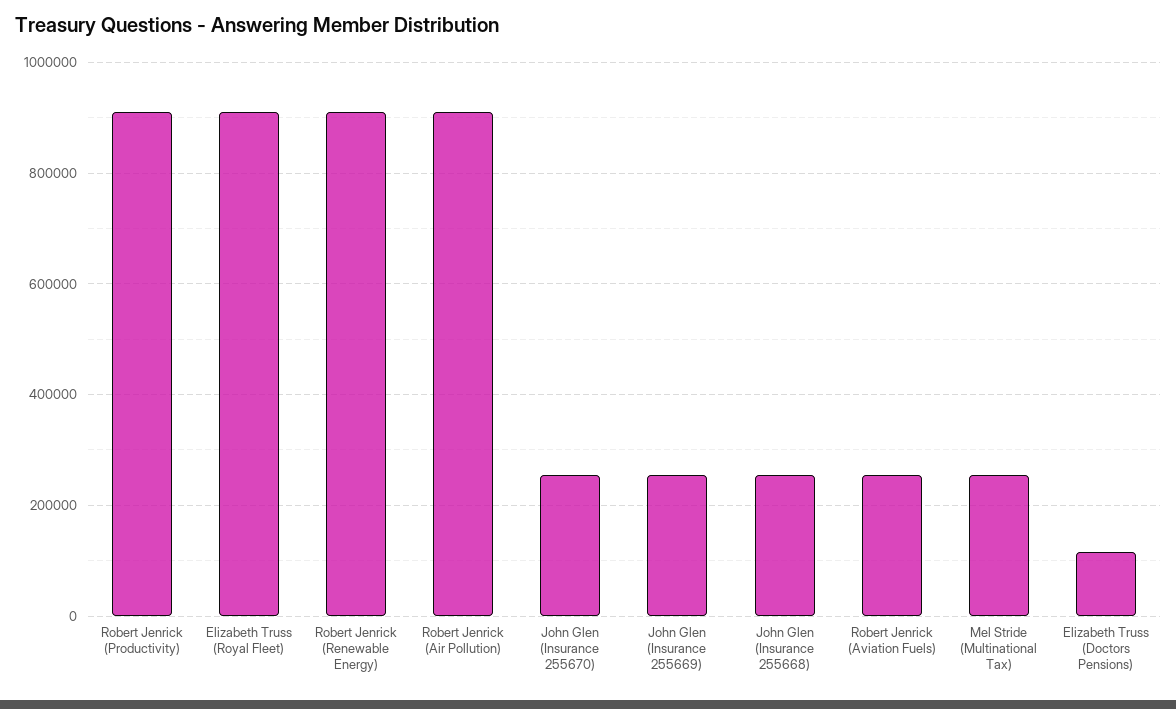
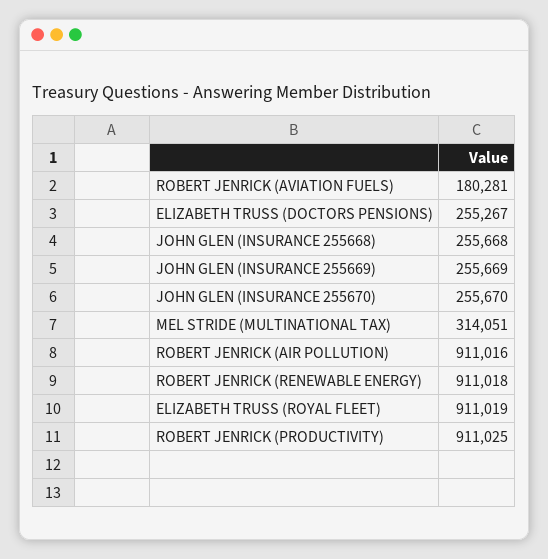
Robert Jenrick (Aviation Fuels): 260000 -> 180281
Mel Stride (Multinational Tax): 260000 -> 314051
Elizabeth Truss (Doctors Pensions): 120000 -> 255267

